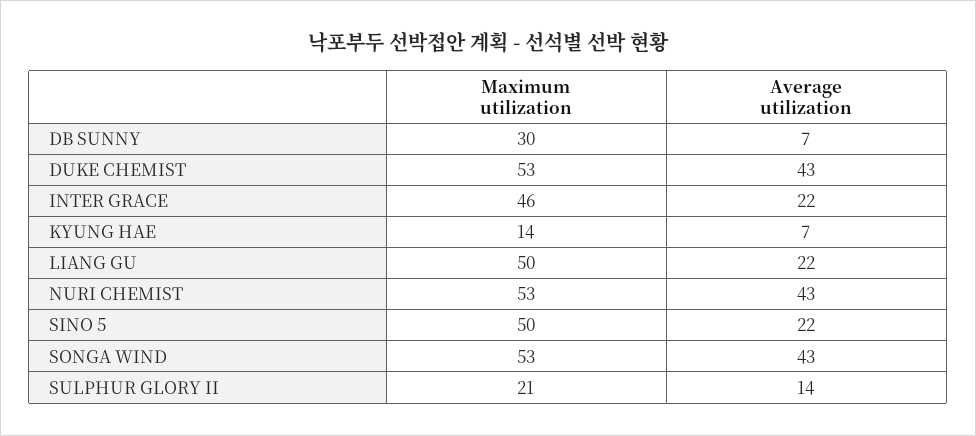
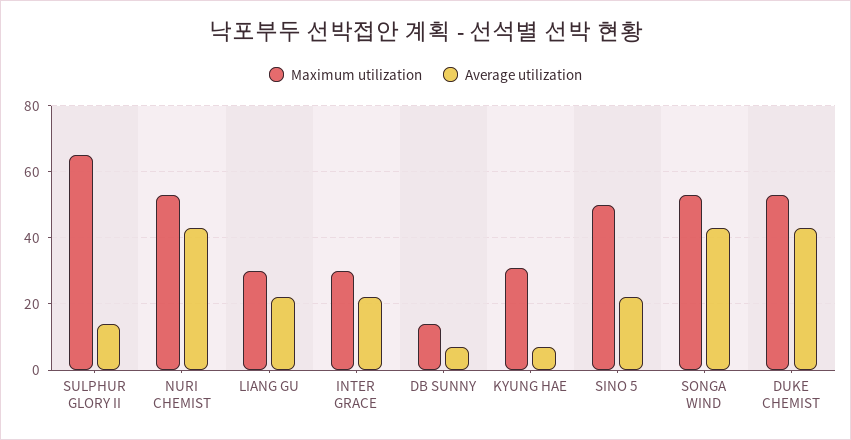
Maximum utilization, DB SUNNY: 30 -> 15
Maximum utilization, INTER GRACE: 46 -> 30
Maximum utilization, KYUNG HAE: 14 -> 30
Maximum utilization, LIANG GU: 50 -> 30
Maximum utilization, SULPHUR GLORY II: 21 -> 65

